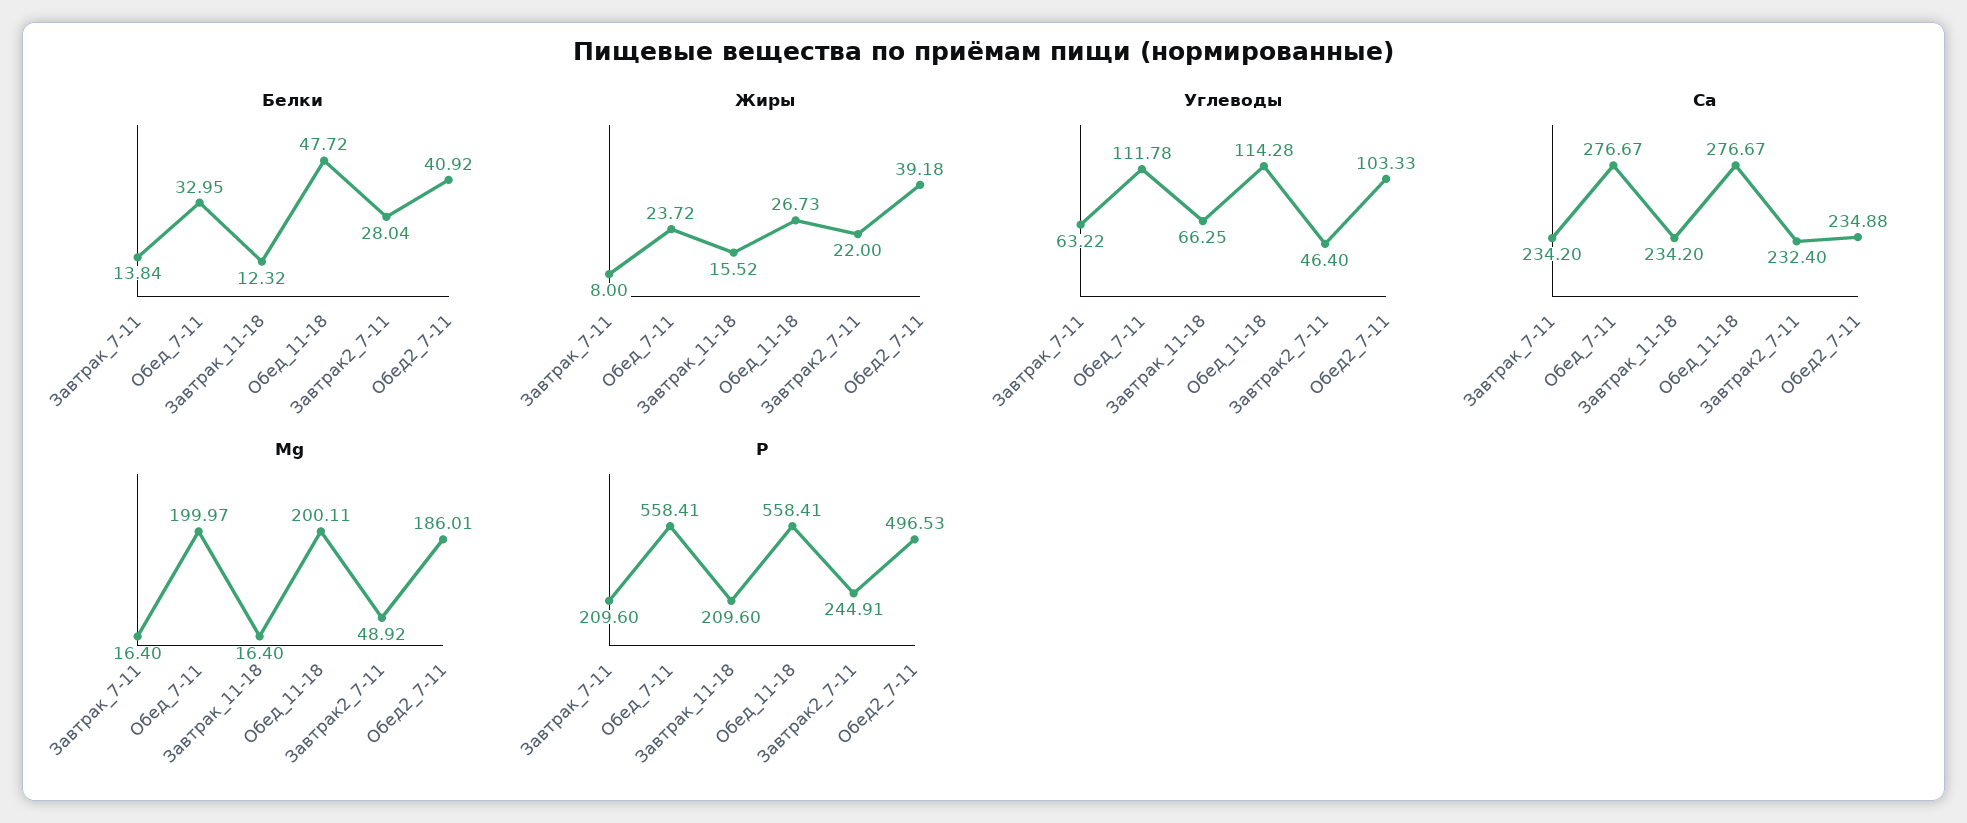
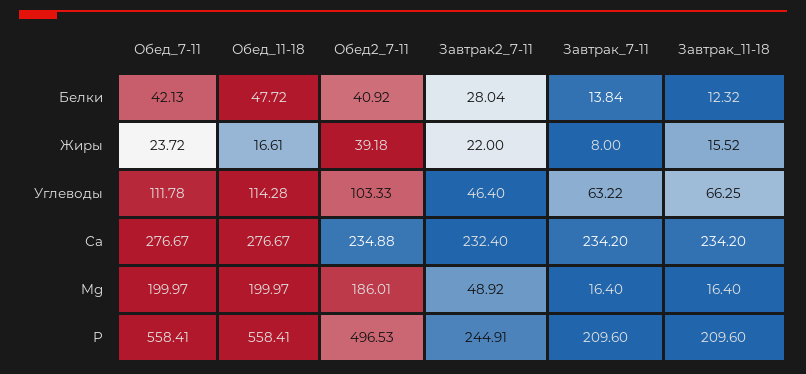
Белки, Обед_7-11: 32.95 -> 42.13
Жиры, Обед_11-18: 26.73 -> 16.61
Mg, Обед_11-18: 200.11 -> 199.97

